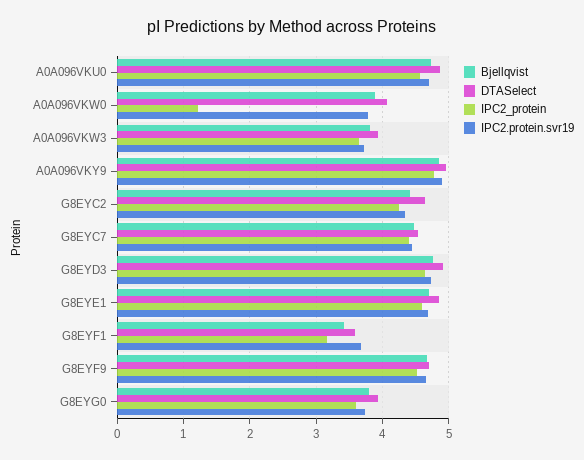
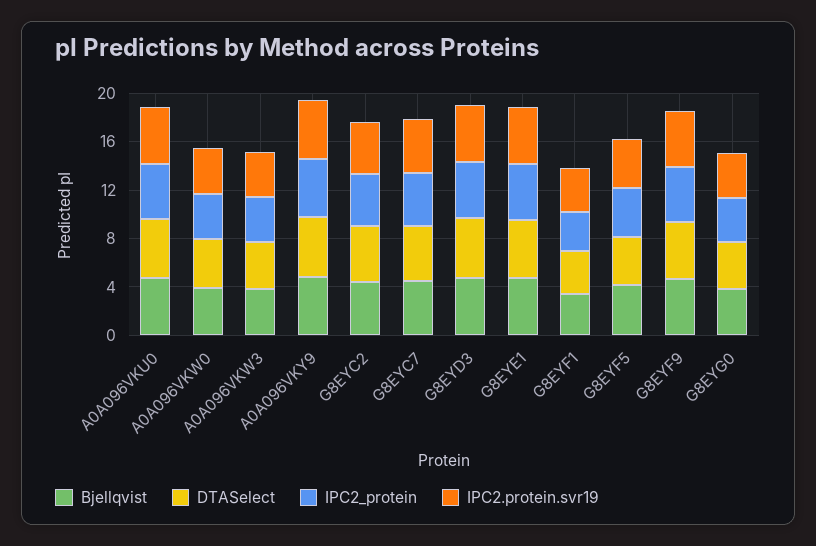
IPC2_protein, A0A096VKW0: 1.2 -> 4
Bjellqvist, G8EYF5: none -> 4
DTASelect, G8EYF5: none -> 4
IPC2_protein, G8EYF5: none -> 4
IPC2.protein.svr19, G8EYF5: none -> 4

